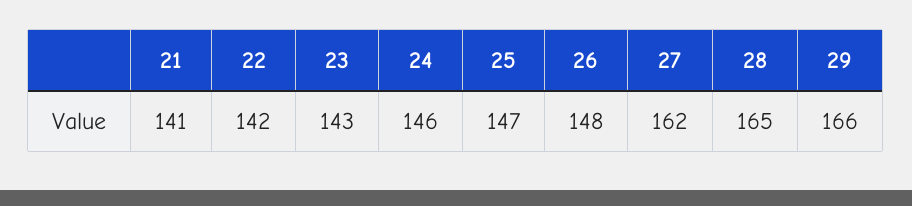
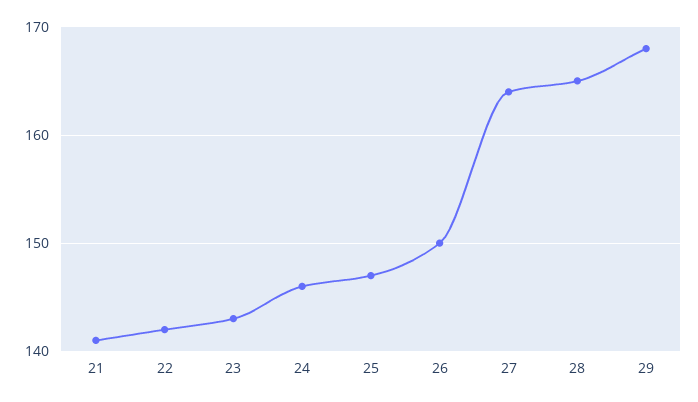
26: 148 -> 150
27: 162 -> 164
29: 166 -> 168

